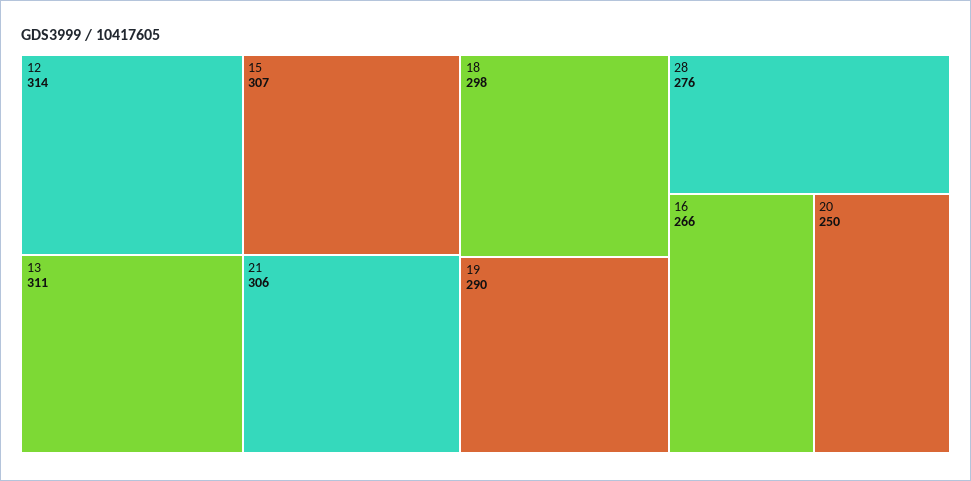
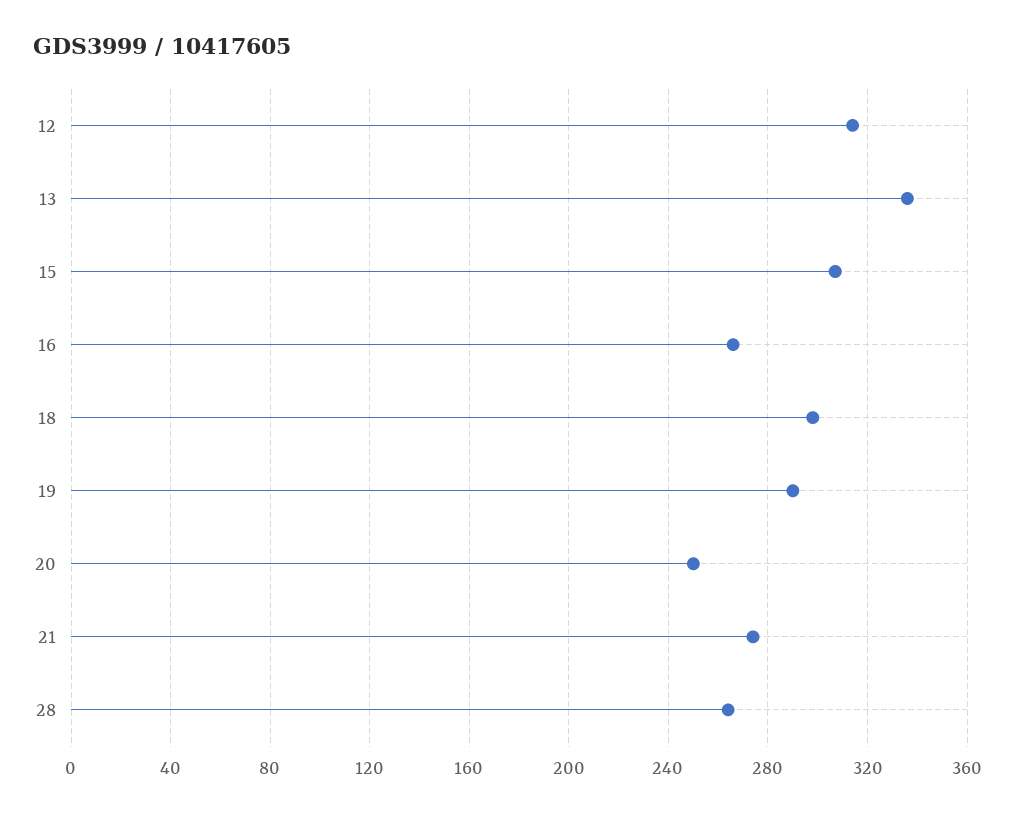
13: 311 -> 335
21: 306 -> 275
28: 276 -> 265

